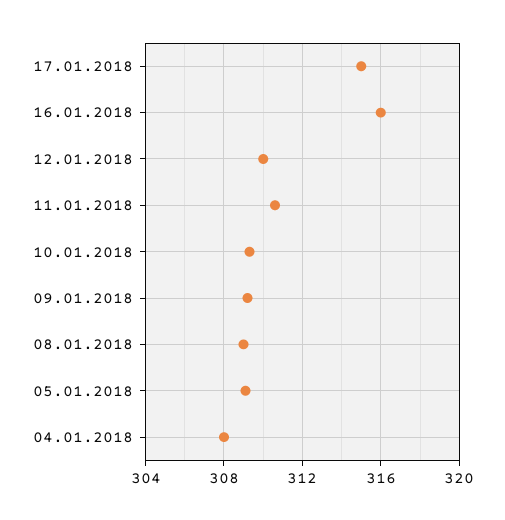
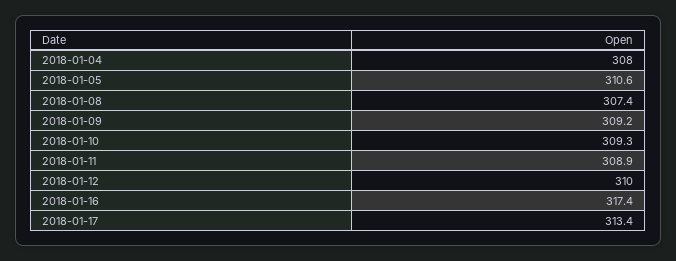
17.01.2018: 315 -> 313.4
16.01.2018: 316 -> 317.4
11.01.2018: 310.5 -> 308.9
08.01.2018: 309 -> 307.4
05.01.2018: 309 -> 310.6

